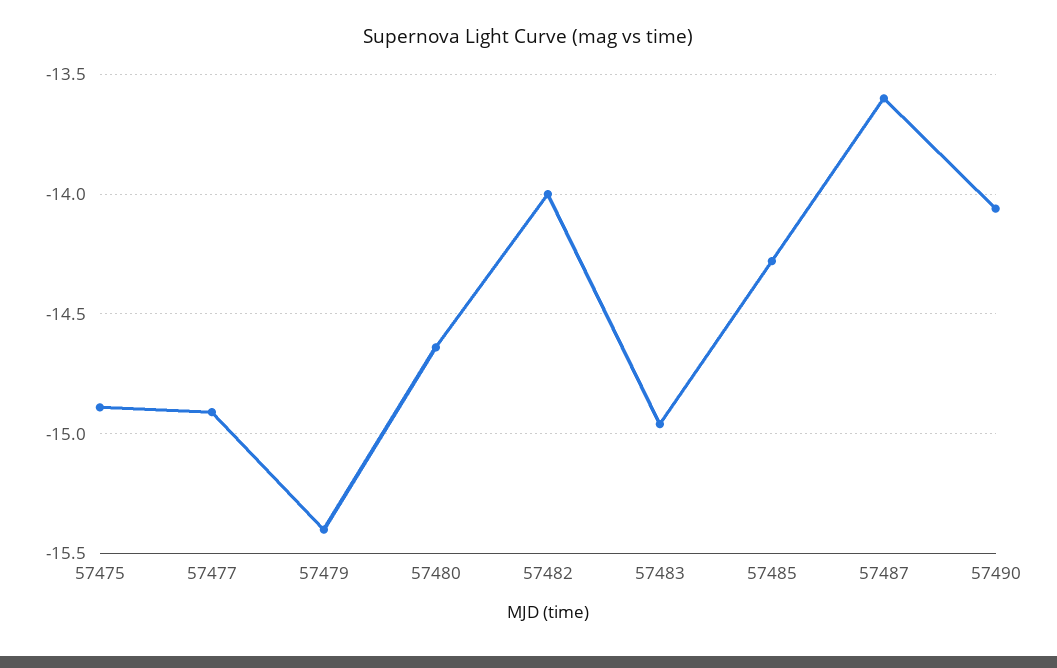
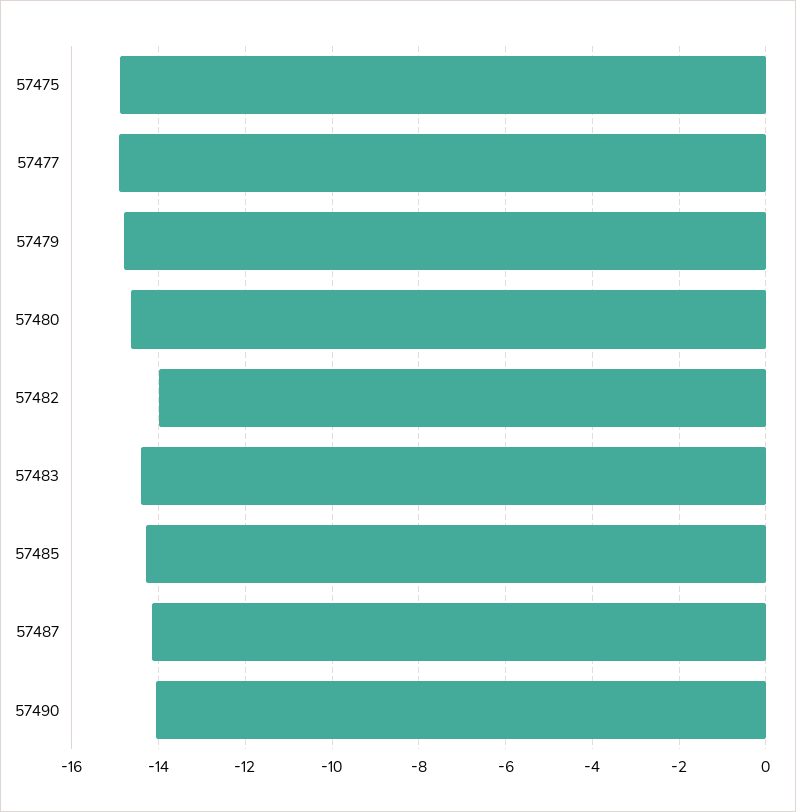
57479: -15.4 -> -14.8
57483: -14.95 -> -14.4
57487: -13.6 -> -14.2

